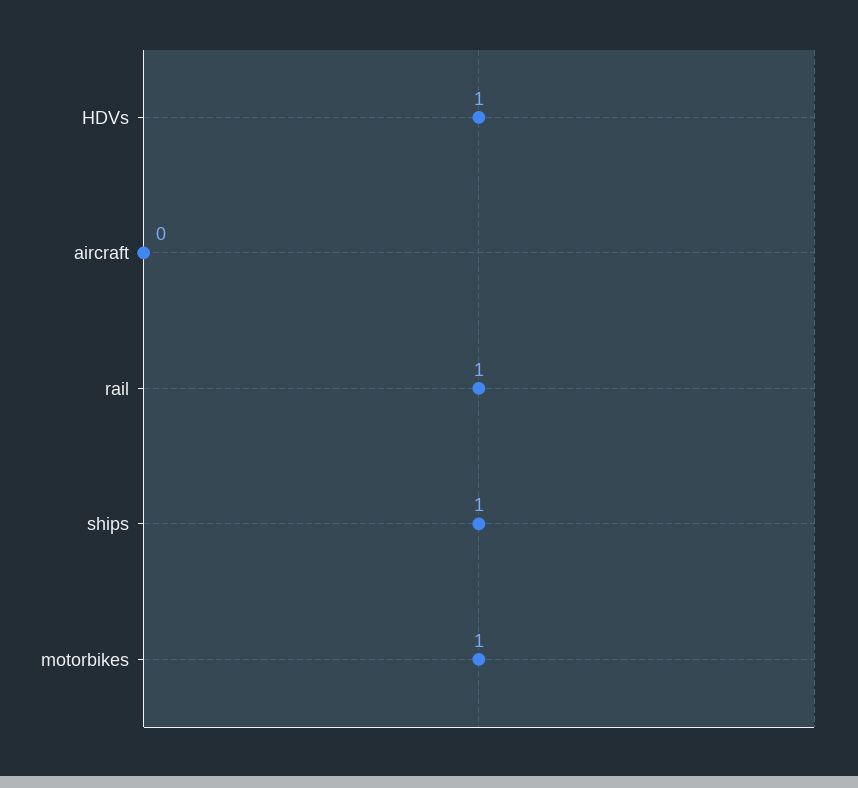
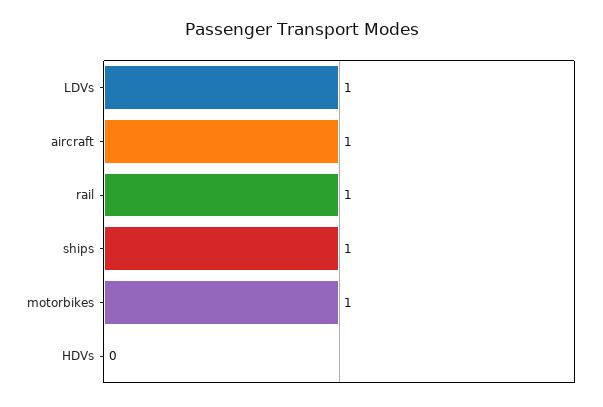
HDVs: 1 -> 0
aircraft: 0 -> 1
LDVs: none -> 1

